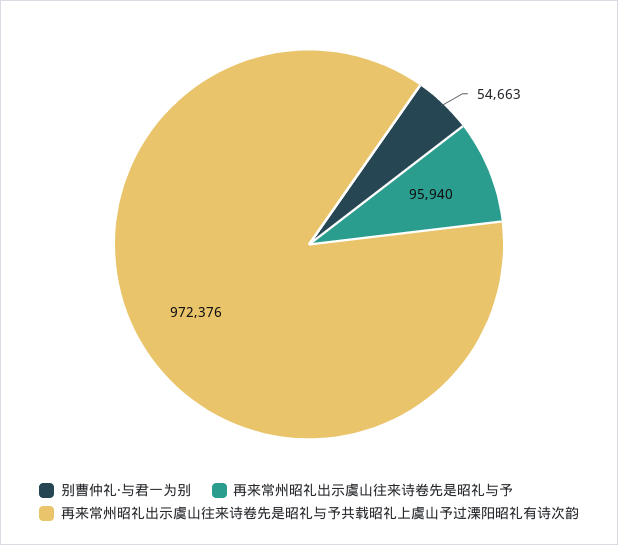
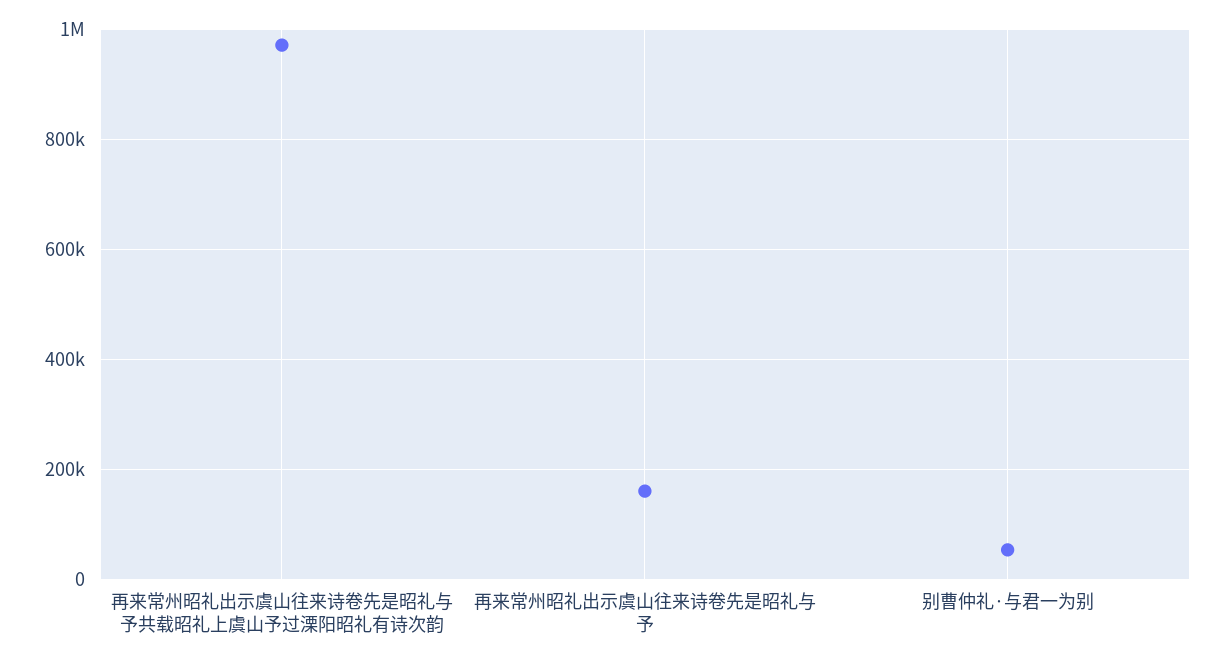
再来常州昭礼出示虞山往来诗卷先是昭礼与予: 95940 -> 160000

